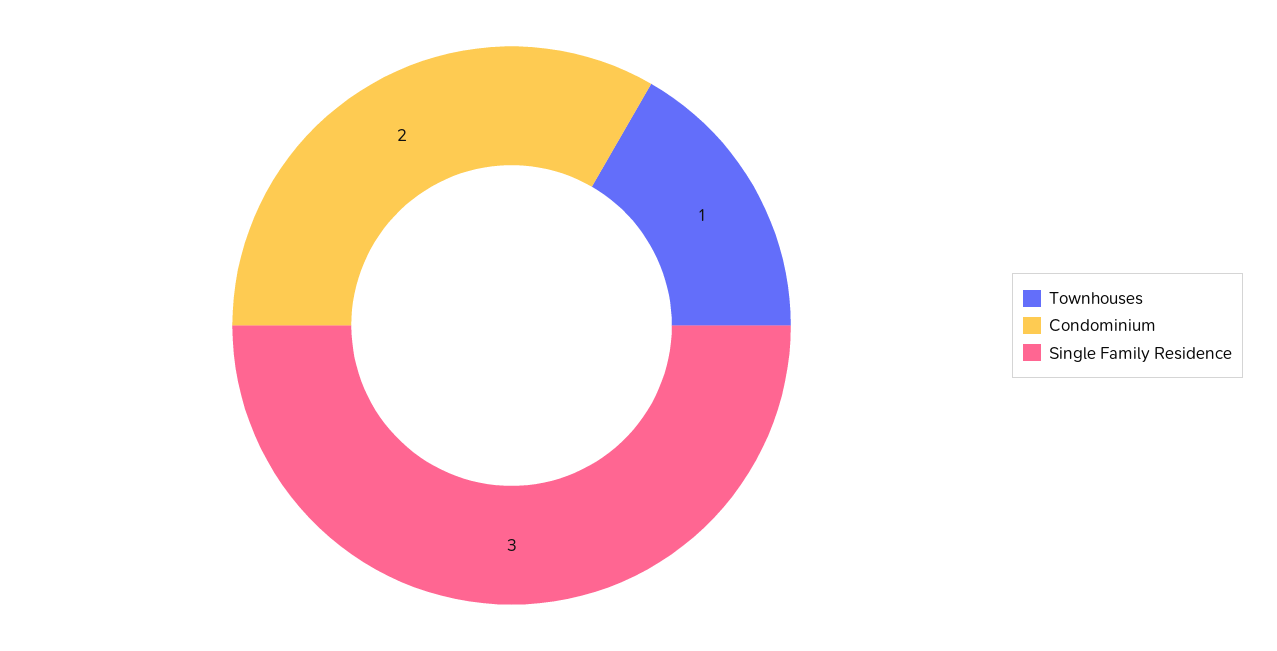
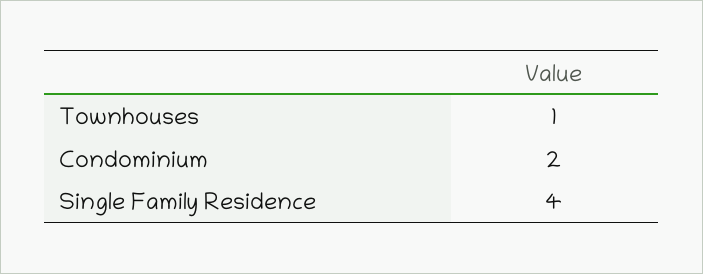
Single Family Residence: 3 -> 4

